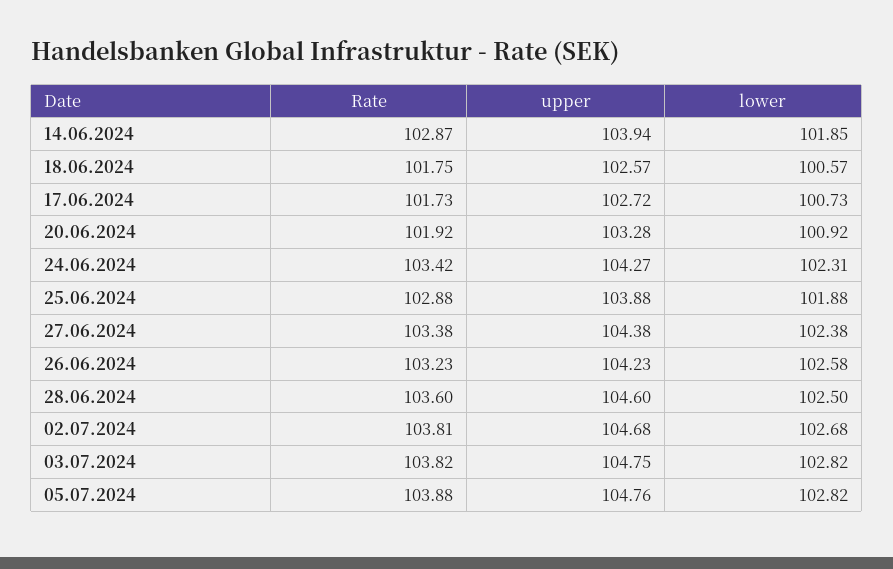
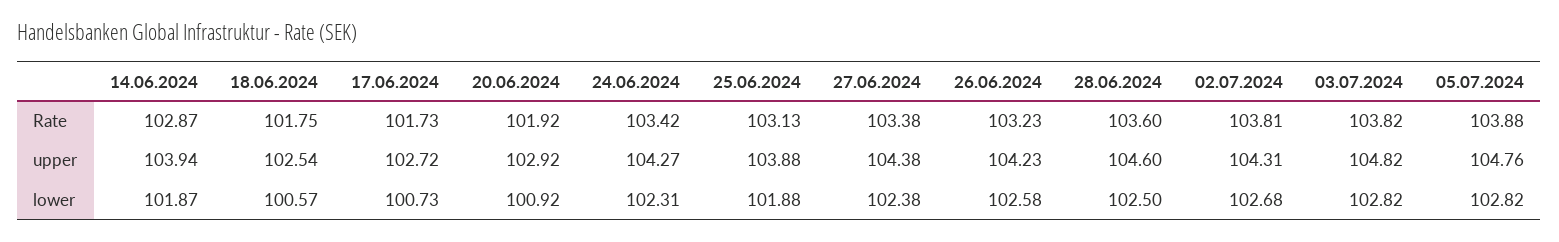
lower, 14.06.2024: 101.85 -> 101.87
upper, 18.06.2024: 102.57 -> 102.54
upper, 20.06.2024: 103.28 -> 102.92
Rate, 25.06.2024: 102.88 -> 103.13
upper, 02.07.2024: 104.68 -> 104.31
upper, 03.07.2024: 104.75 -> 104.82

